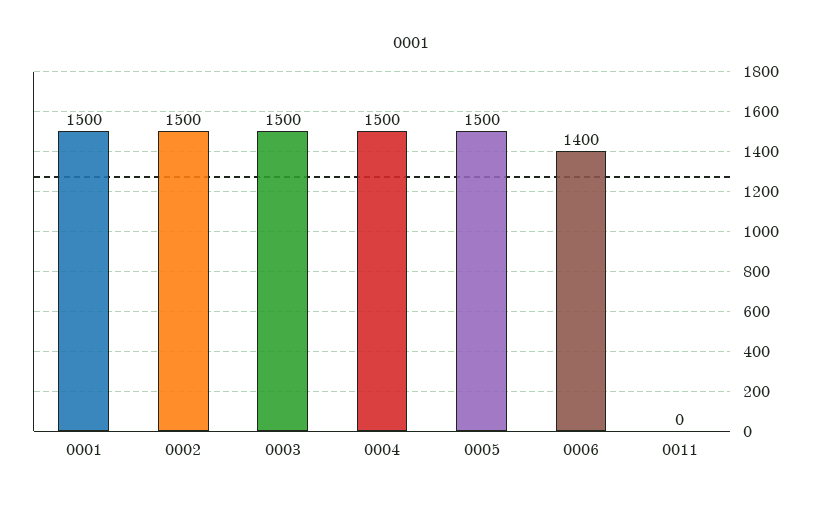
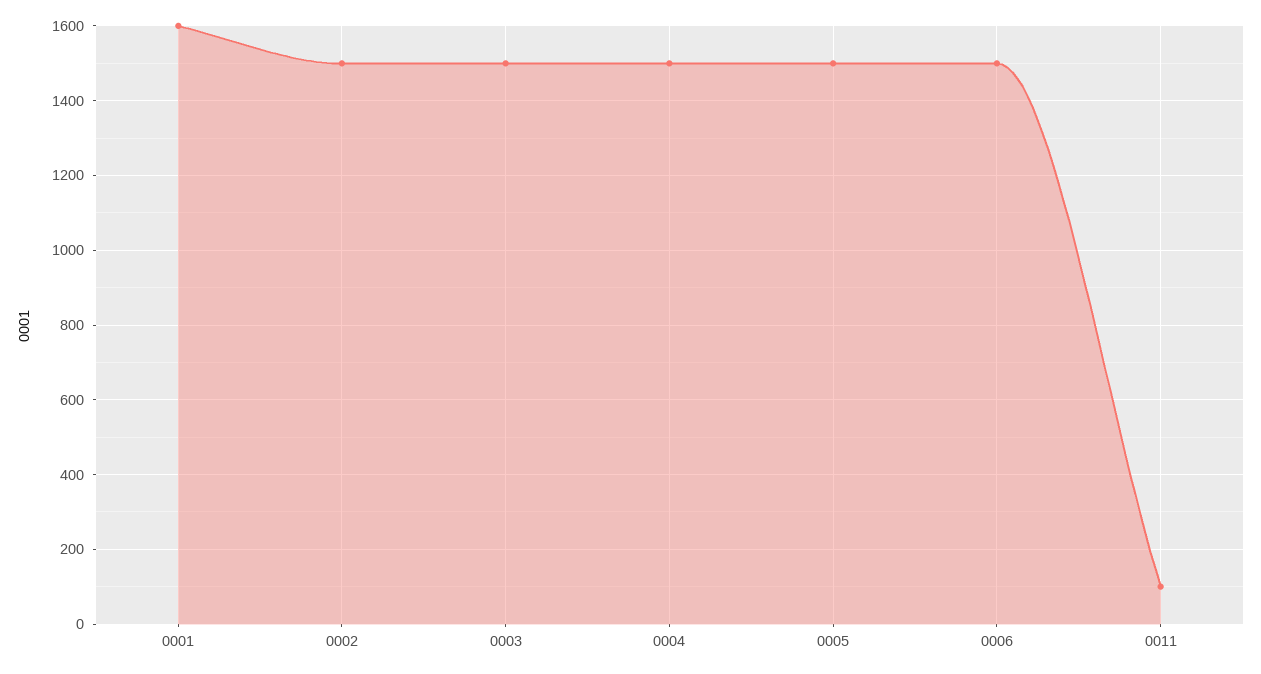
0001: 1500 -> 1600
0006: 1400 -> 1500
0011: 0 -> 100

